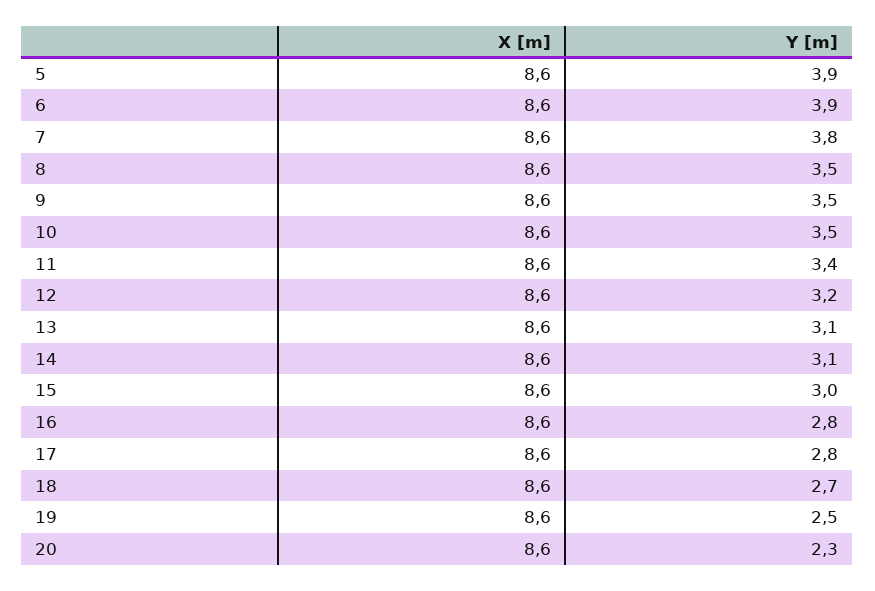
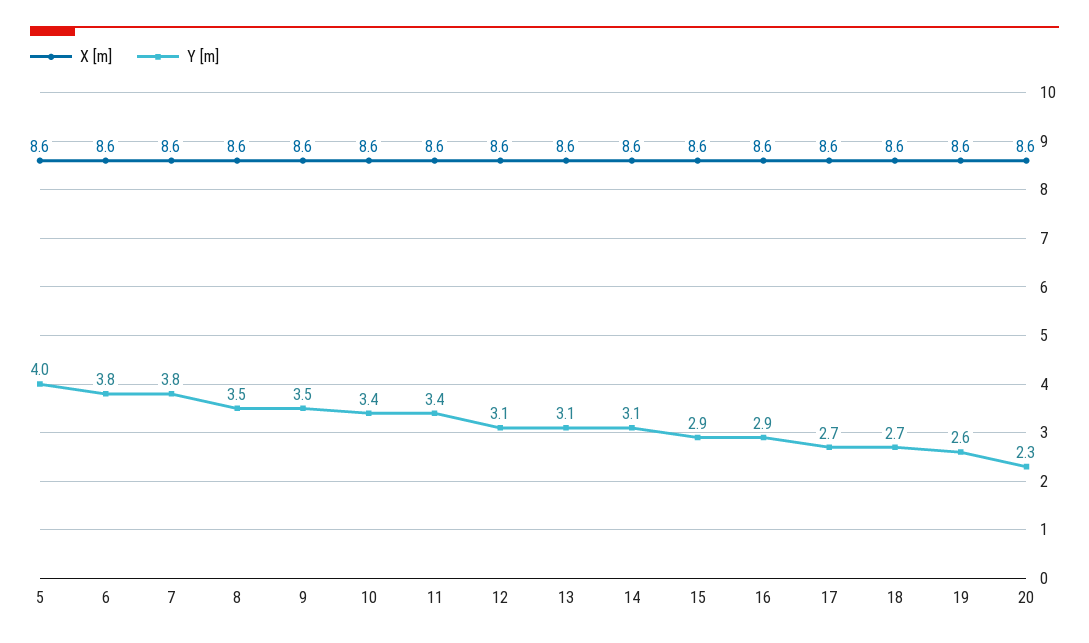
Y [m], 5: 3.9 -> 4
Y [m], 6: 3.9 -> 3.8
Y [m], 10: 3.5 -> 3.4
Y [m], 12: 3.2 -> 3.1
Y [m], 15: 3 -> 2.9
Y [m], 16: 2.8 -> 2.9
Y [m], 17: 2.8 -> 2.7
Y [m], 19: 2.5 -> 2.6

